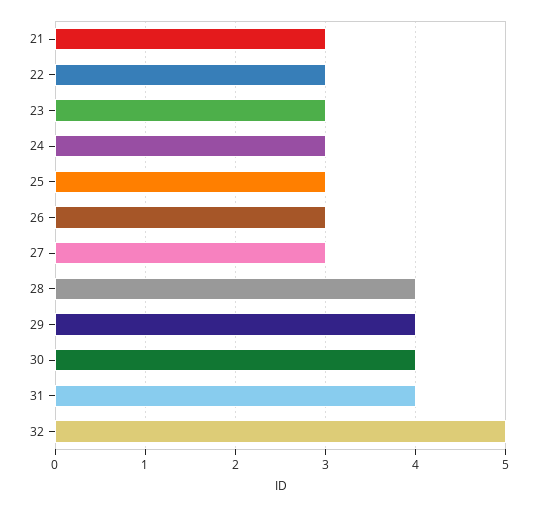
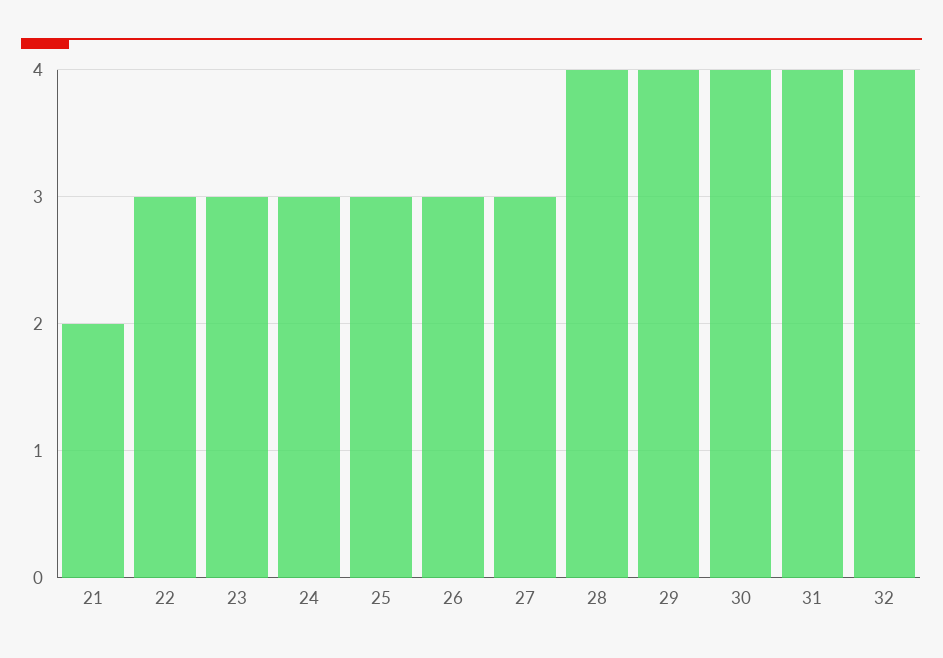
21: 3 -> 2
32: 5 -> 4

